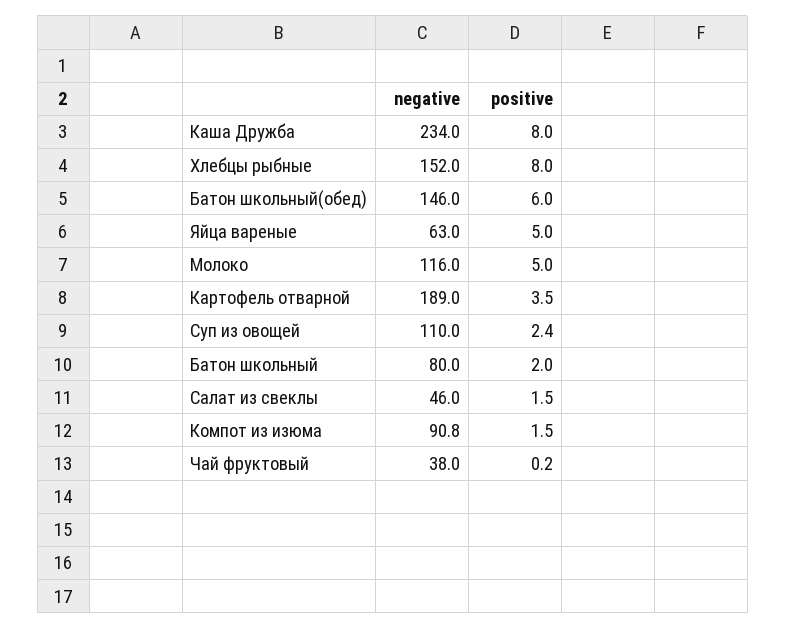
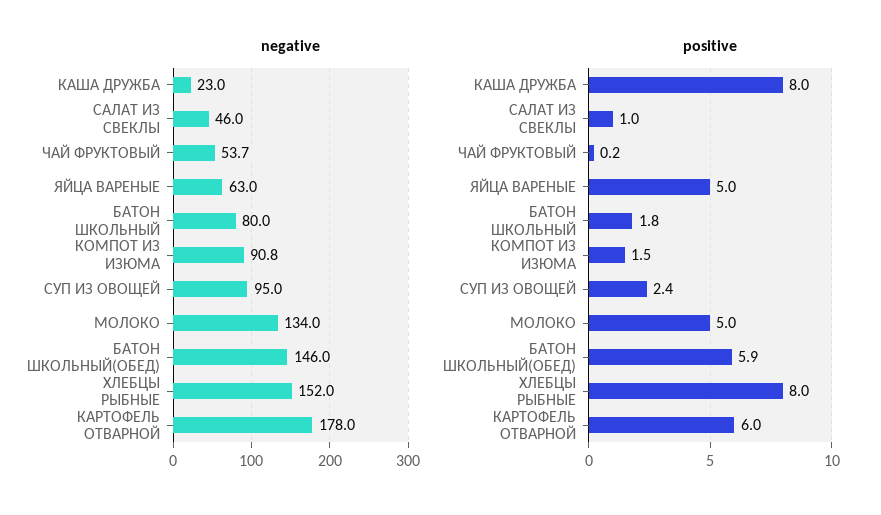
negative, Каша Дружба: 234 -> 23
positive, Батон школьный(обед): 6 -> 5.9
negative, Молоко: 116 -> 134
negative, Картофель отварной: 189 -> 178
positive, Картофель отварной: 3.5 -> 6
negative, Суп из овощей: 110 -> 95
positive, Батон школьный: 2 -> 1.8
positive, Салат из свеклы: 1.5 -> 1
negative, Чай фруктовый: 38 -> 53.7

